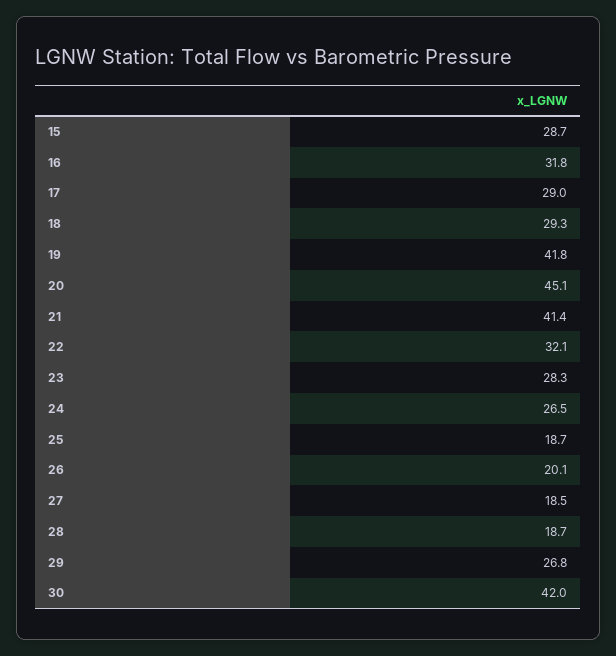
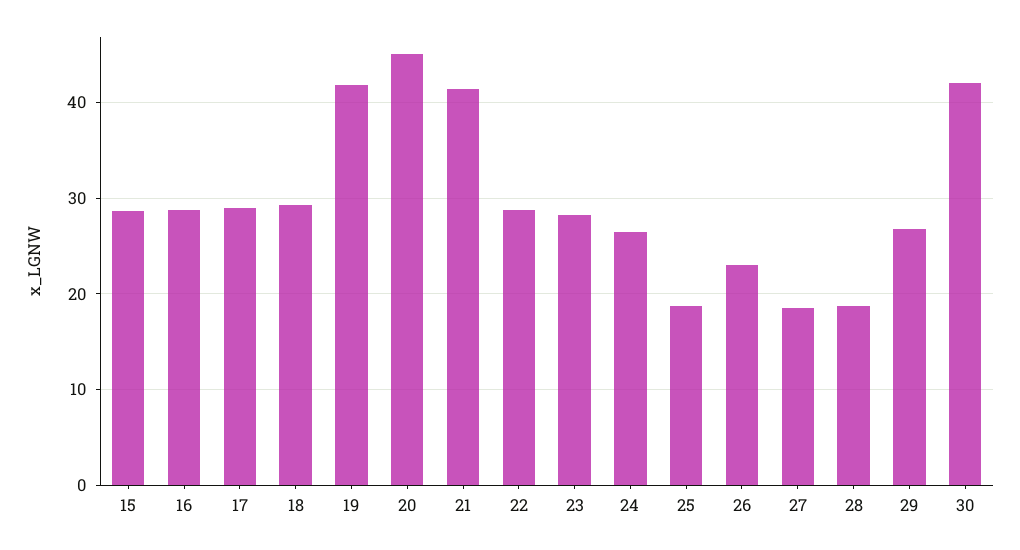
16: 31.8 -> 29
22: 32.1 -> 29
26: 20.1 -> 23

